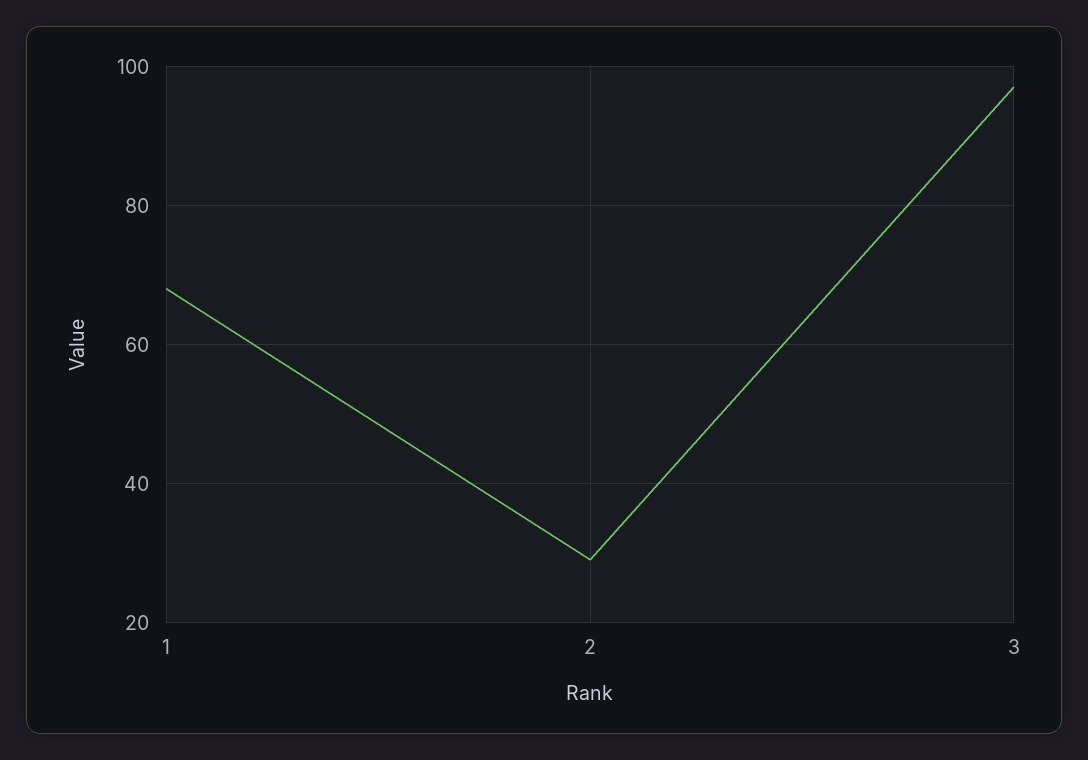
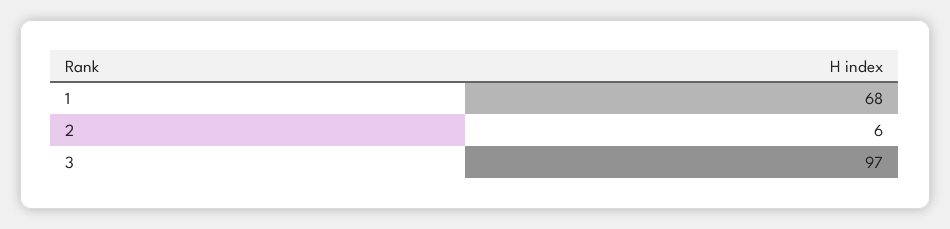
2: 30 -> 6

